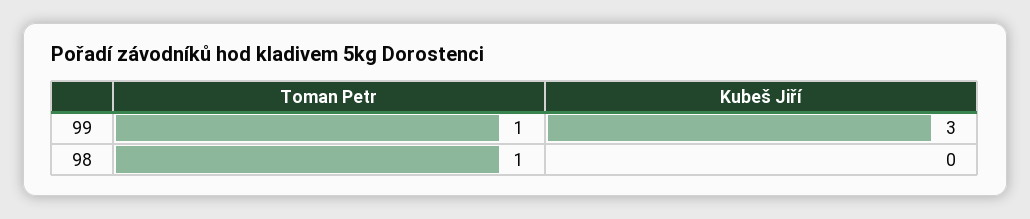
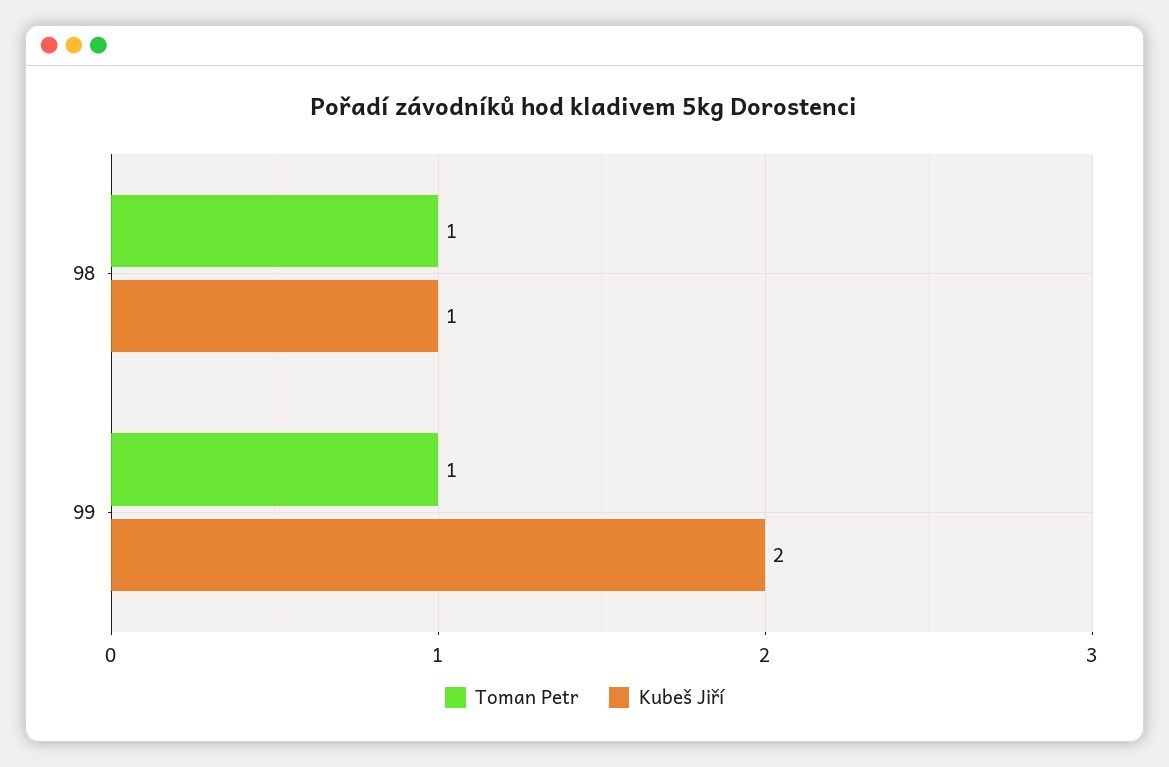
Kubeš Jiří, 99: 3 -> 2
Kubeš Jiří, 98: 0 -> 1

